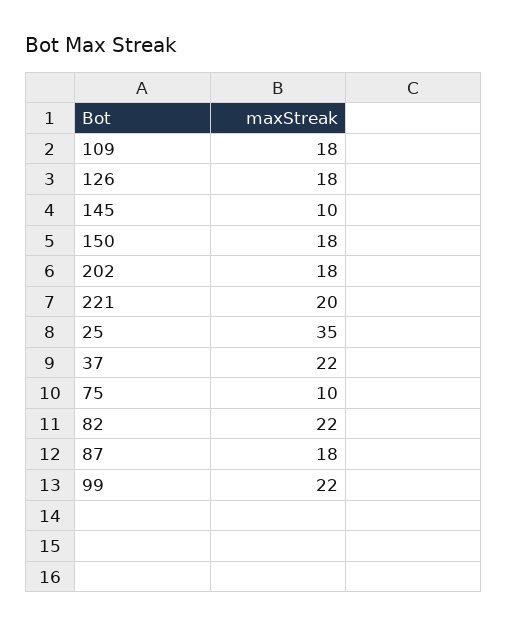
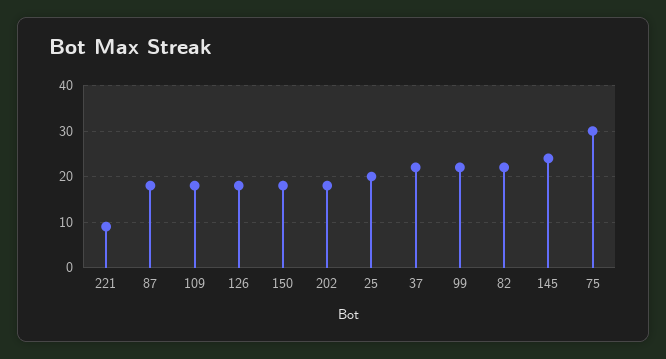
145: 10 -> 25
221: 20 -> 10
25: 35 -> 20
75: 10 -> 30

